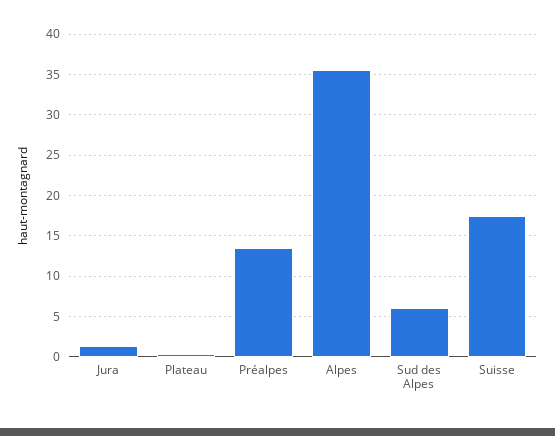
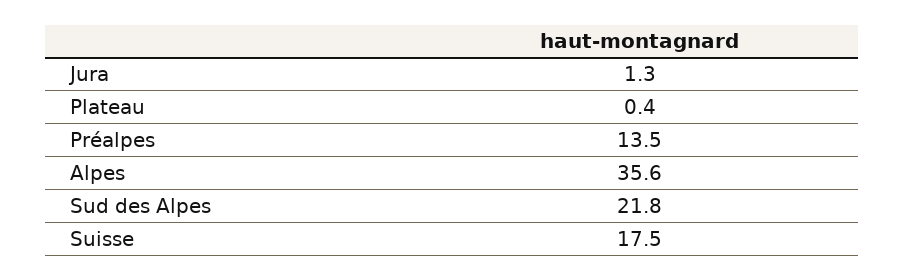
Sud des Alpes: 6 -> 21.8

